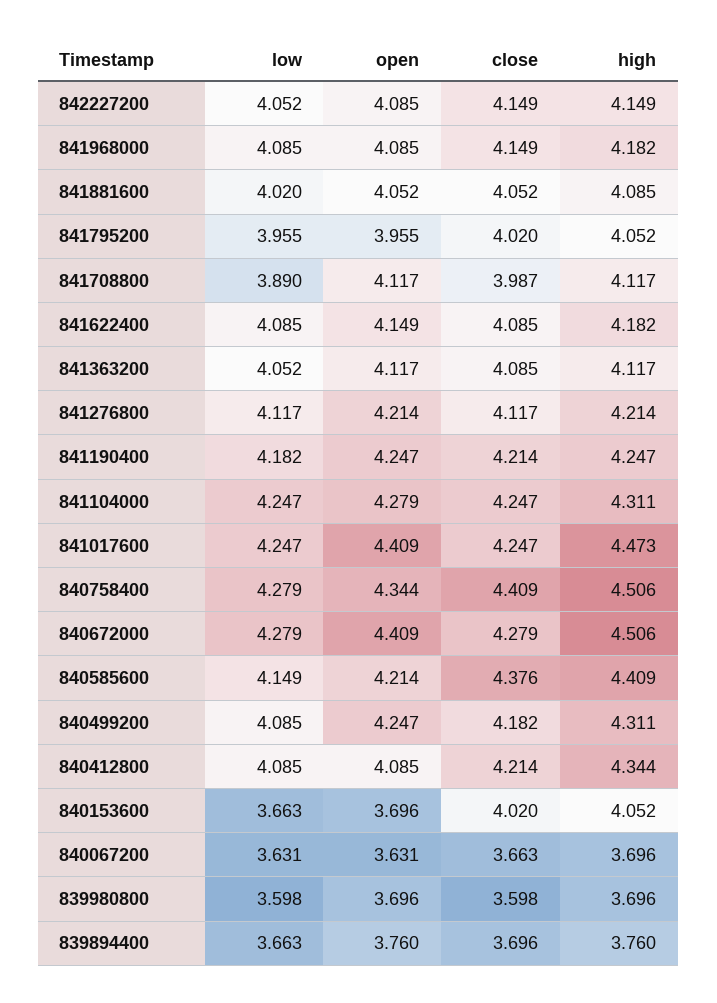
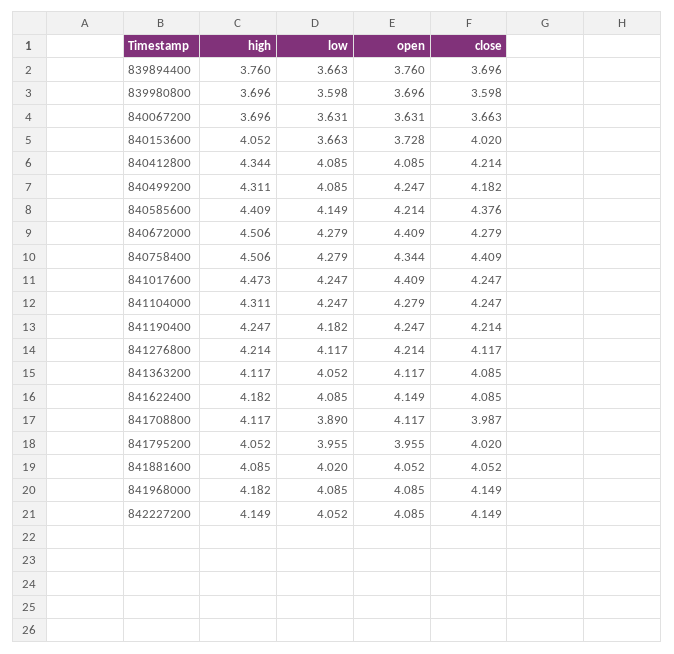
open, 840153600: 3.696 -> 3.728

